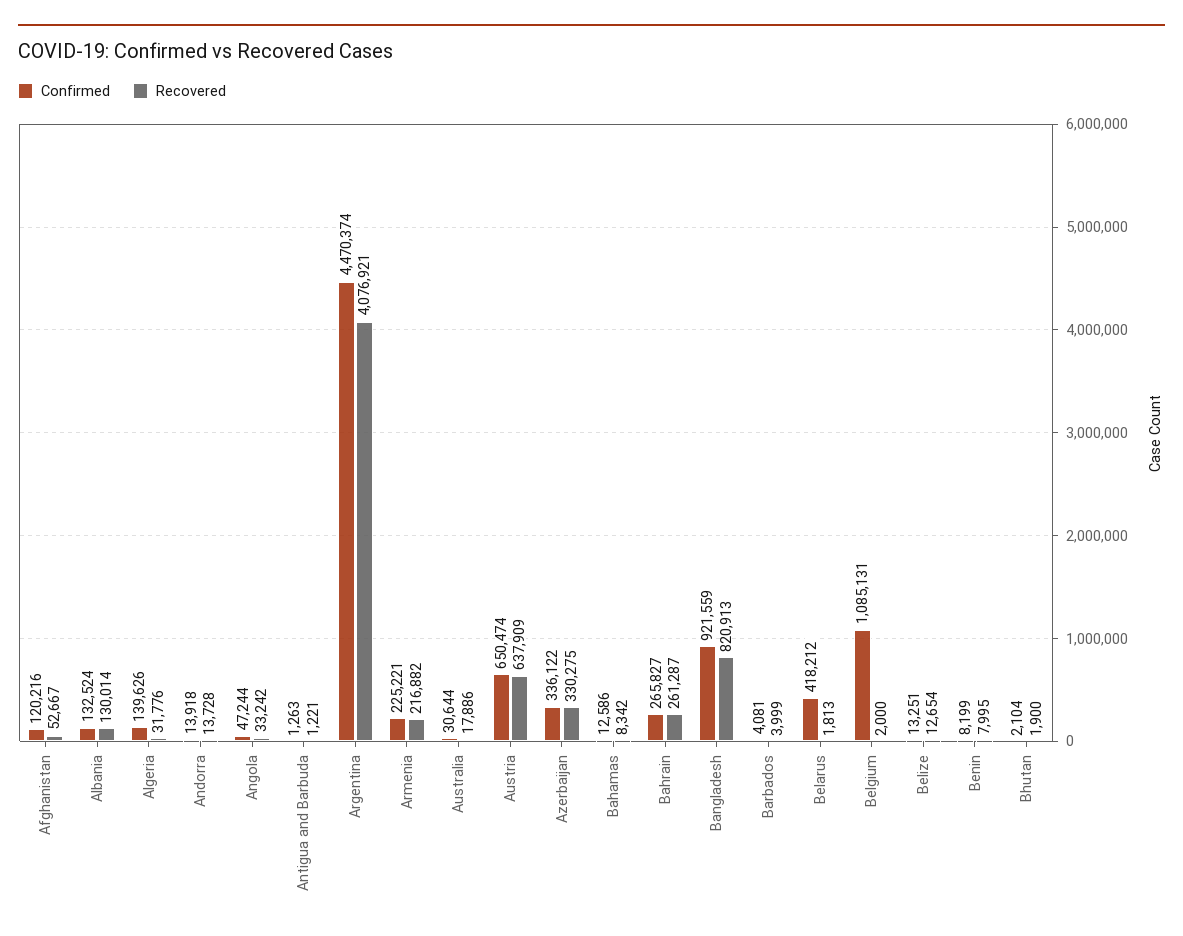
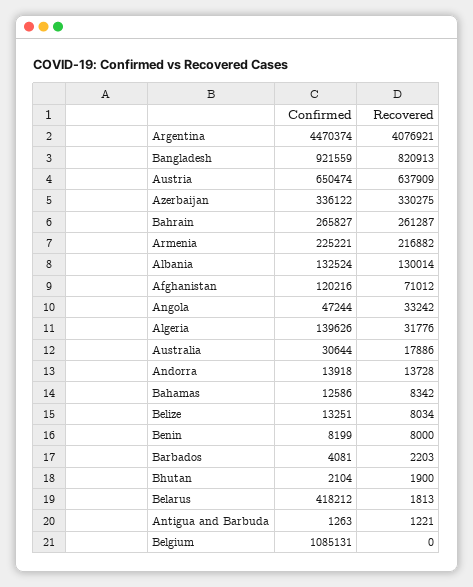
Recovered, Afghanistan: 52667 -> 71012
Recovered, Barbados: 3999 -> 2203
Recovered, Belgium: 2000 -> 0
Recovered, Belize: 12654 -> 8034
Recovered, Benin: 7995 -> 8000

